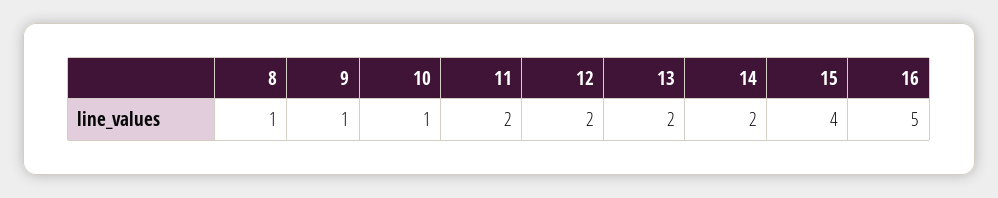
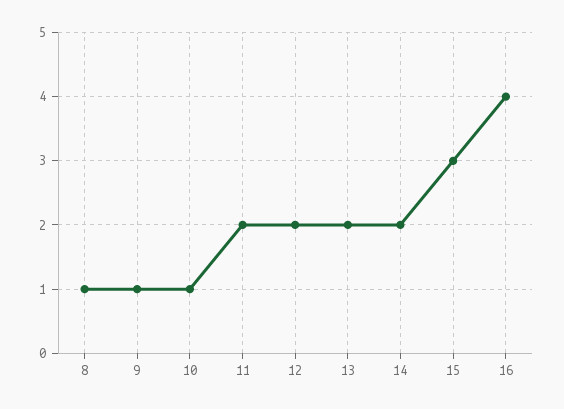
15: 4 -> 3
16: 5 -> 4

